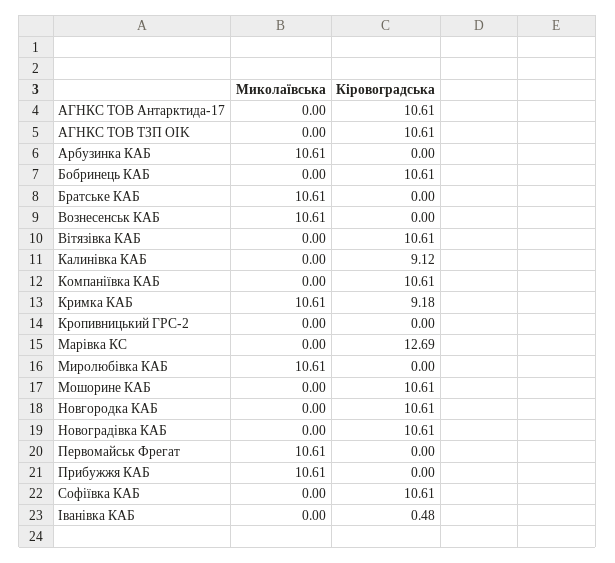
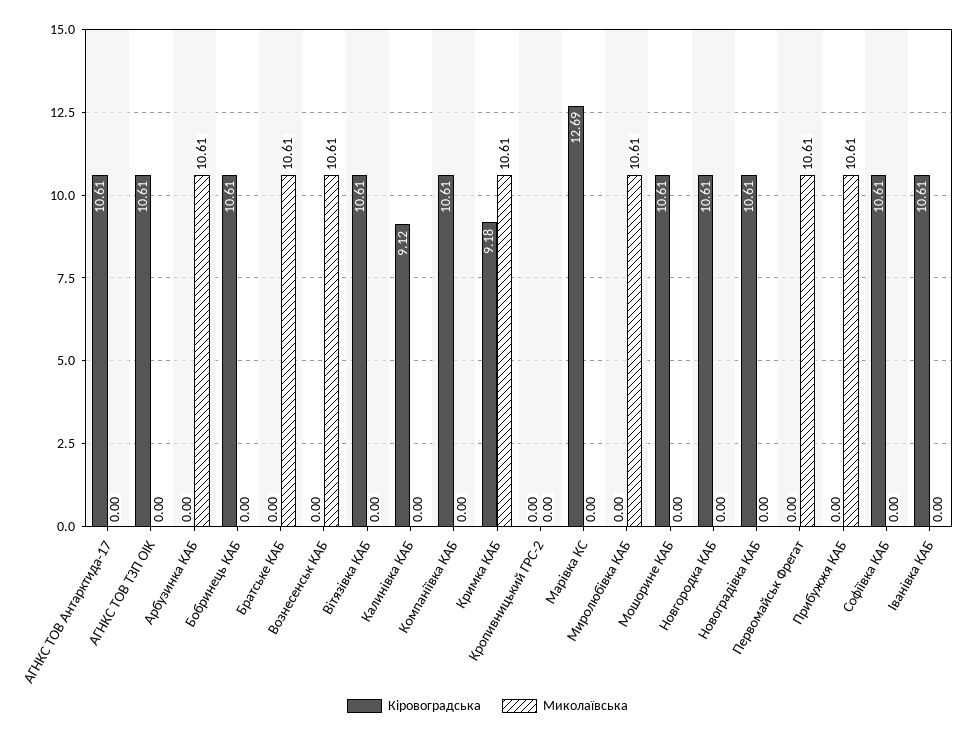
Кіровоградська, Іванівка КАБ: 0.48 -> 10.61

